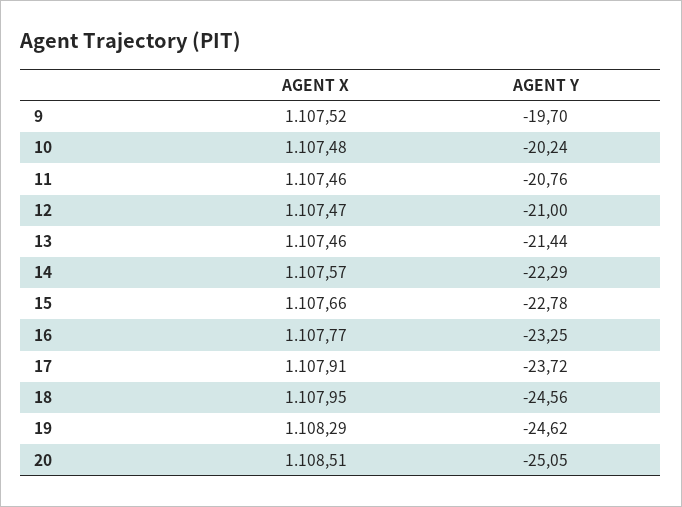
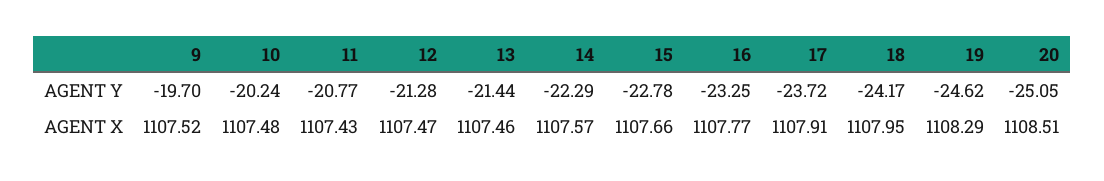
AGENT X, 11: 1107.46 -> 1107.43
AGENT Y, 11: -20.76 -> -20.77
AGENT Y, 12: -21 -> -21.28
AGENT Y, 18: -24.56 -> -24.17

